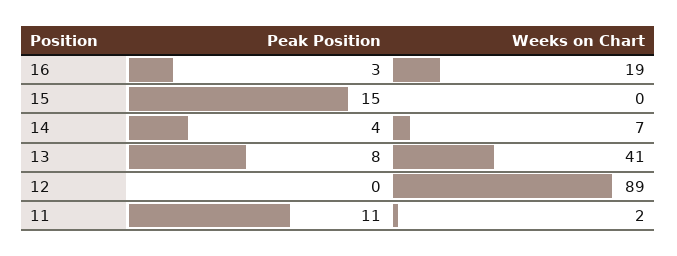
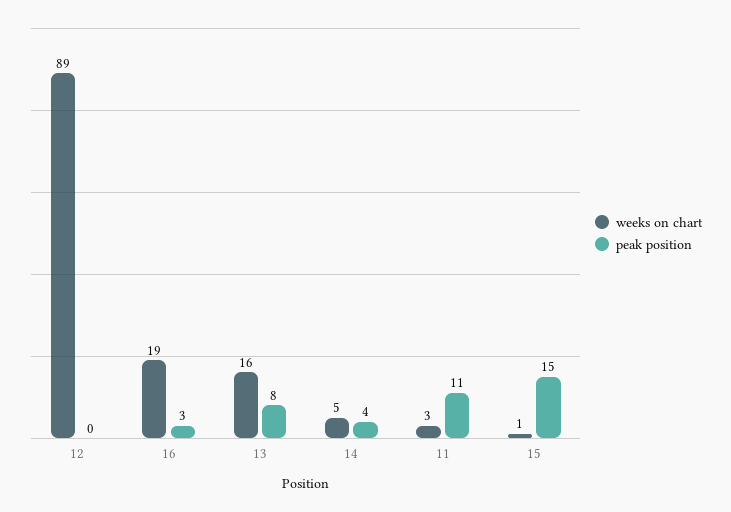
Weeks on Chart, 15: 0 -> 1
Weeks on Chart, 14: 7 -> 5
Weeks on Chart, 13: 41 -> 16
Weeks on Chart, 11: 2 -> 3

